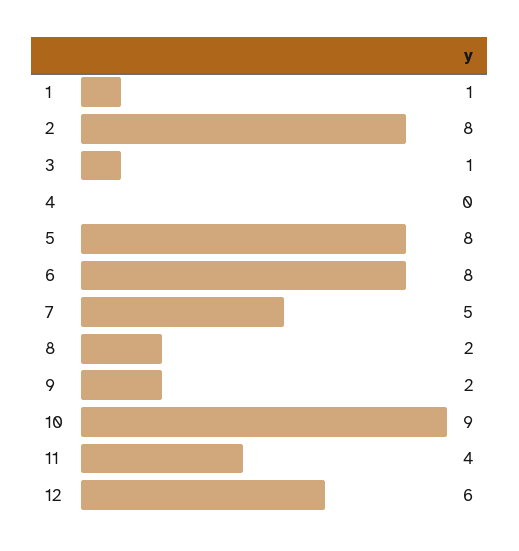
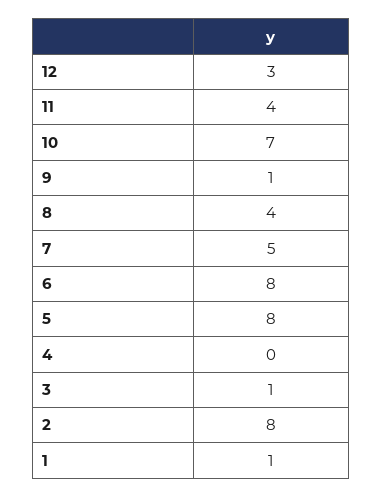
8: 2 -> 4
9: 2 -> 1
10: 9 -> 7
12: 6 -> 3

